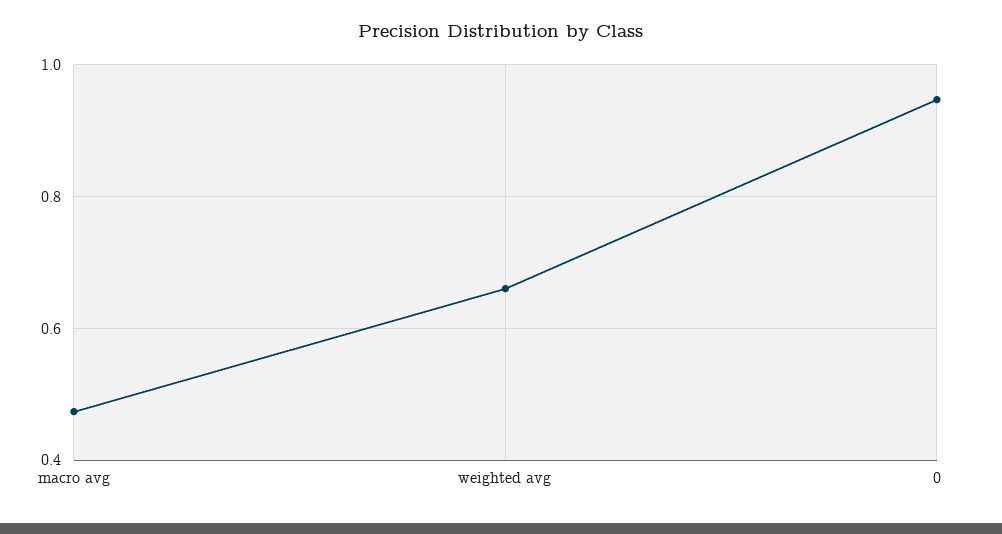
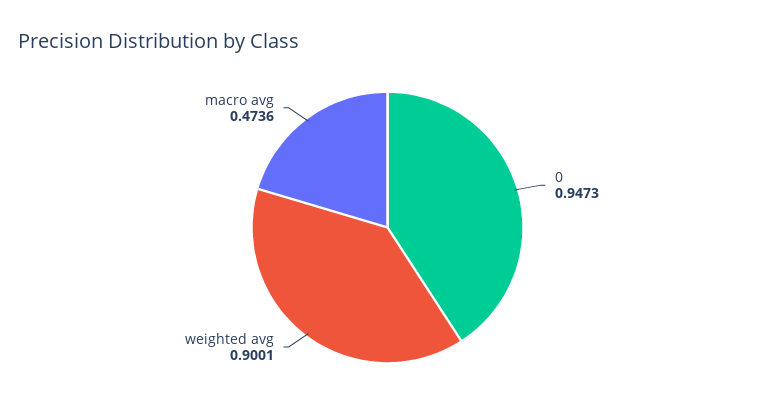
weighted avg: 0.66 -> 0.9001

